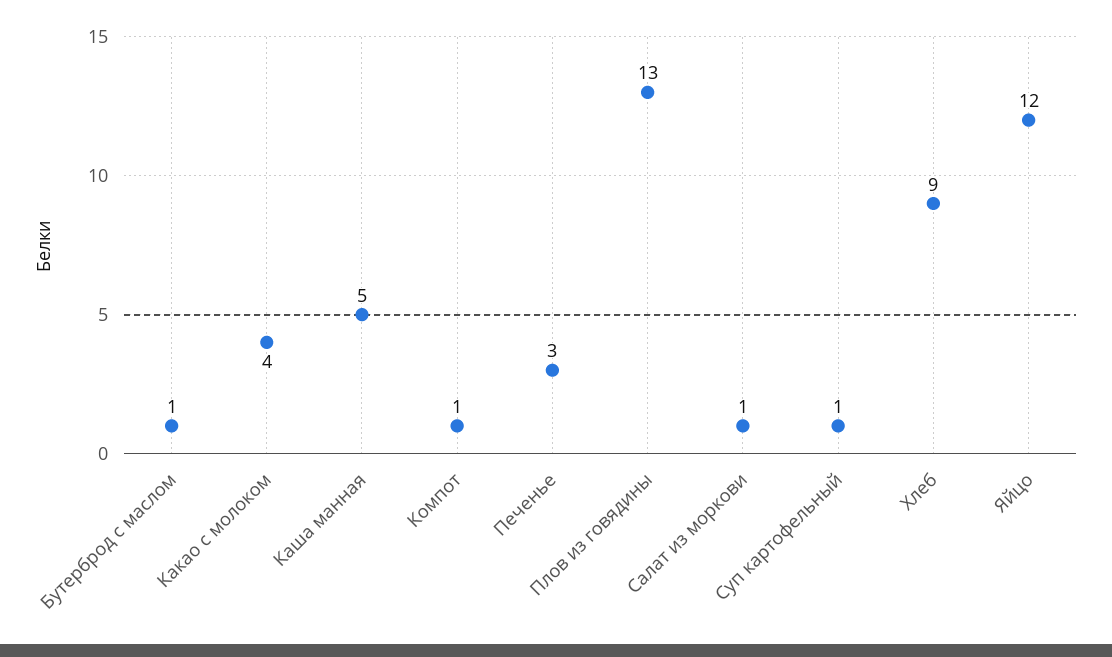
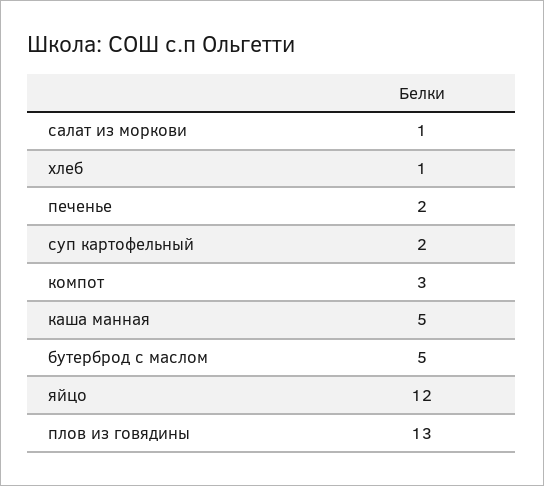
Бутерброд с маслом: 1 -> 5
Какао с молоком: 4 -> none
Компот: 1 -> 3
Печенье: 3 -> 2
Суп картофельный: 1 -> 2
Хлеб: 9 -> 1

